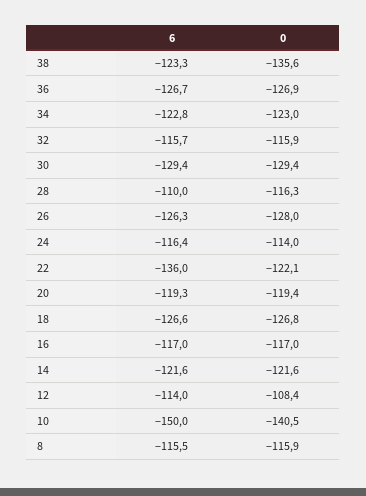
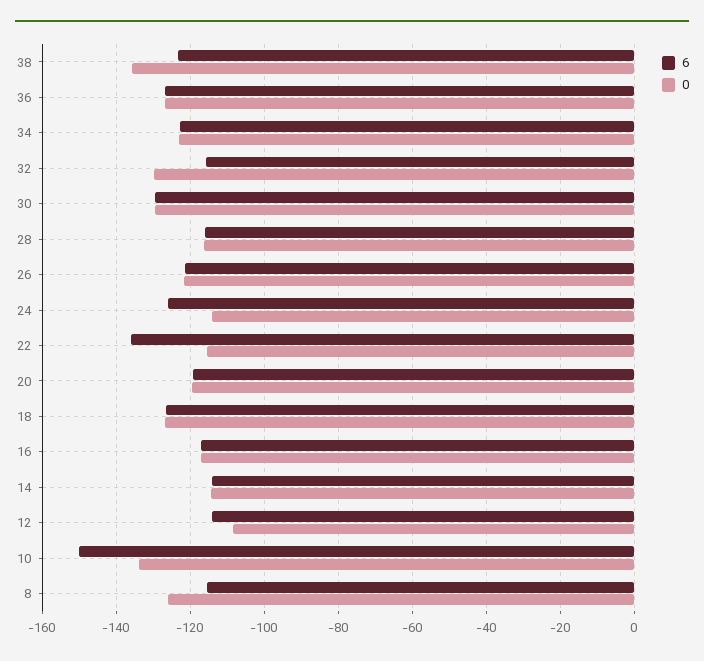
0, 32: -115.9 -> -130
6, 28: -110 -> -116
6, 26: -126.3 -> -122
0, 26: -128 -> -122
6, 24: -116.4 -> -126
0, 22: -122.1 -> -116
6, 14: -121.6 -> -114
0, 14: -121.6 -> -114
0, 10: -140.5 -> -134
0, 8: -115.9 -> -126

